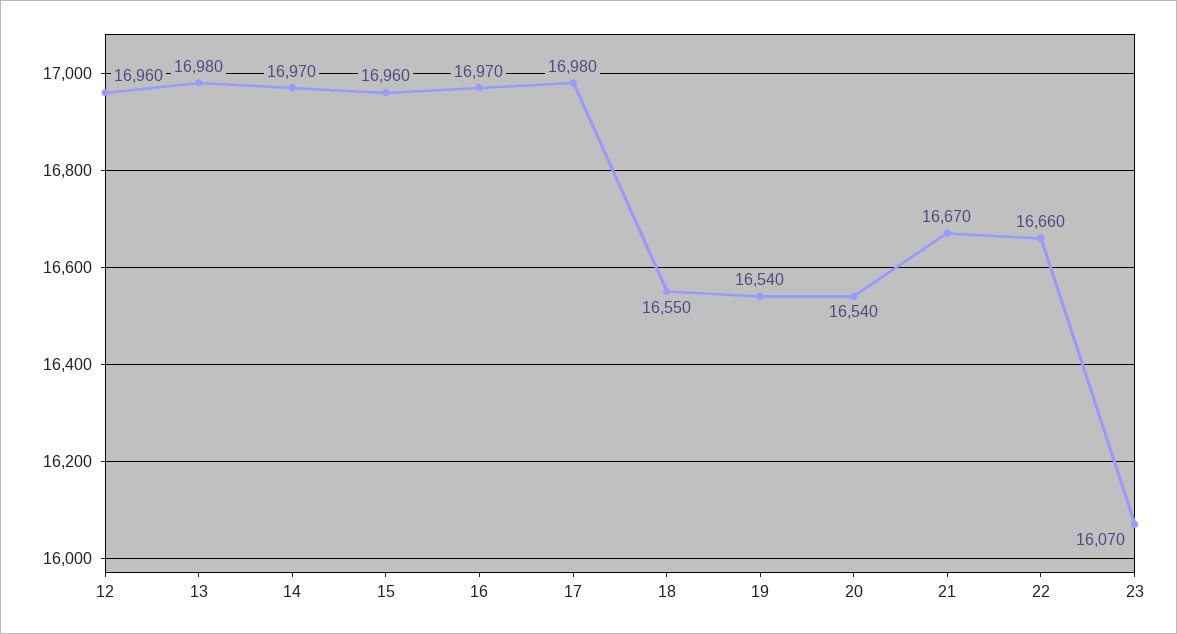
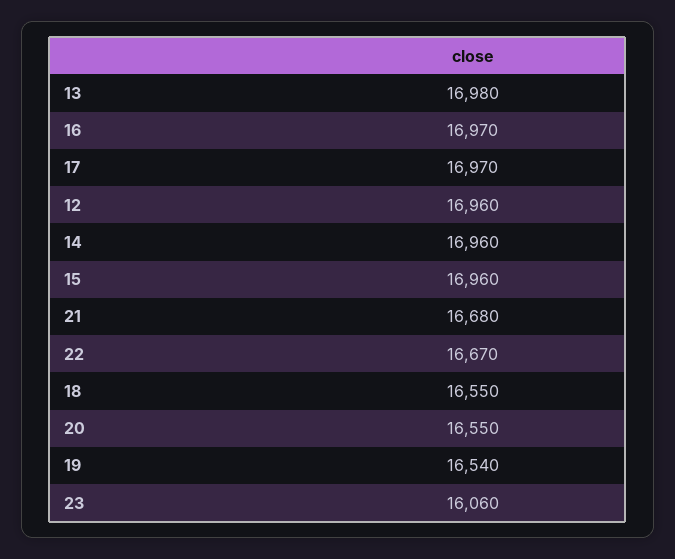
14: 16970 -> 16960
17: 16980 -> 16970
20: 16540 -> 16550
21: 16670 -> 16680
22: 16660 -> 16670
23: 16070 -> 16060

